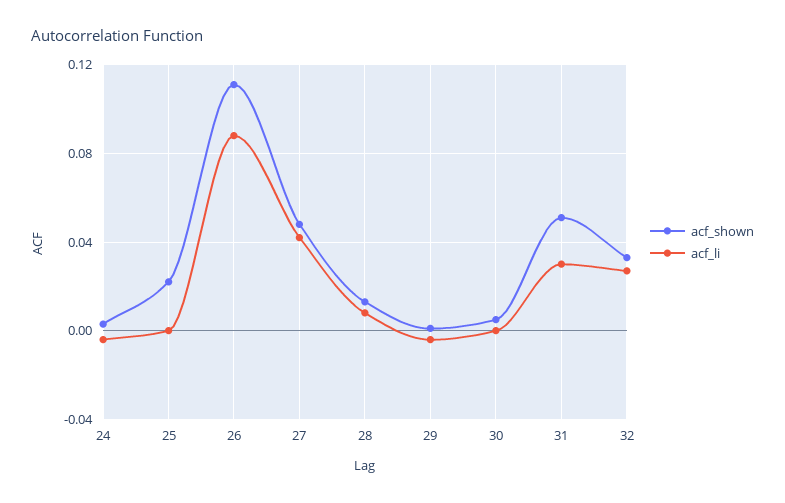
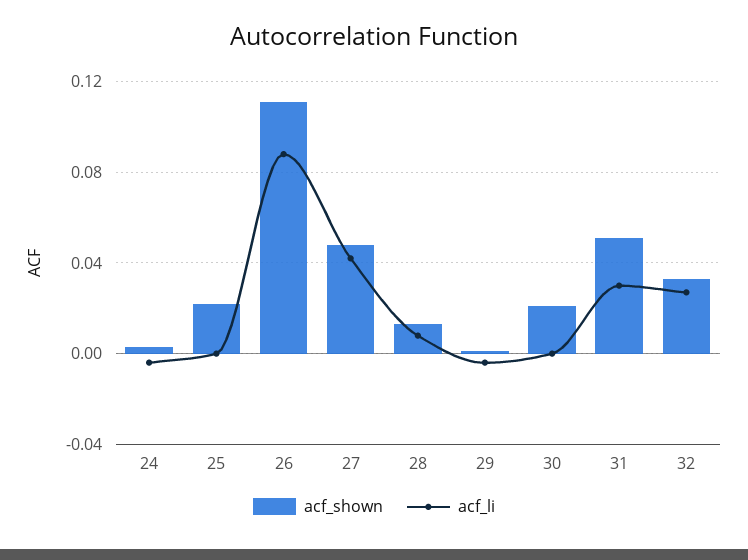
acf_shown, 30: 0.005 -> 0.02

